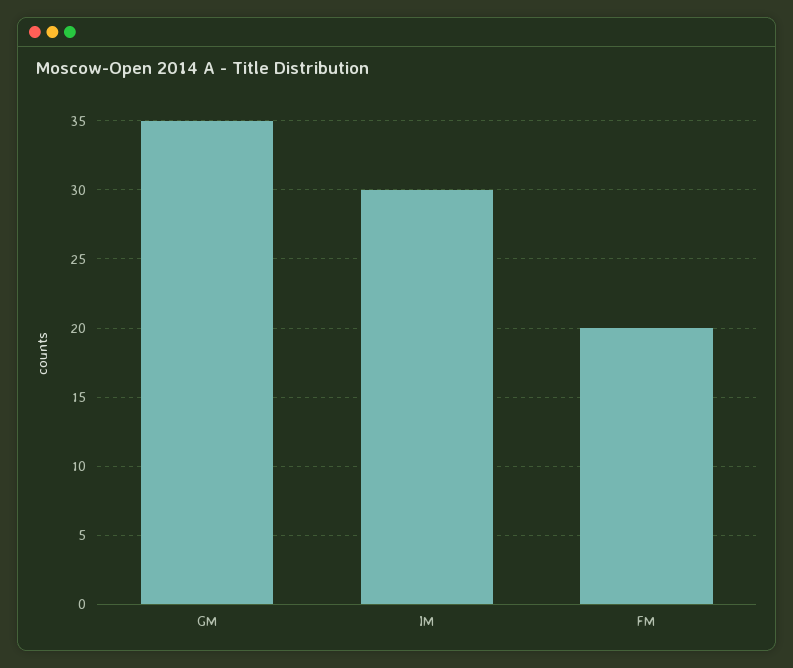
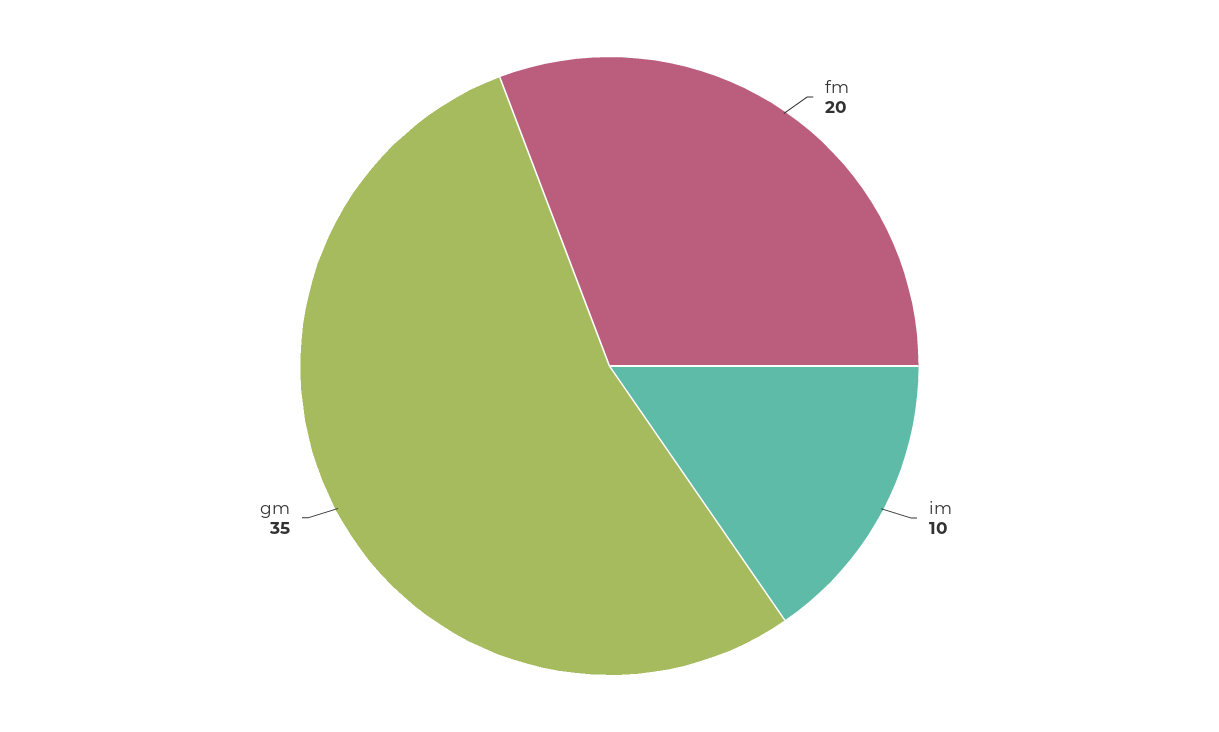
IM: 30 -> 10

